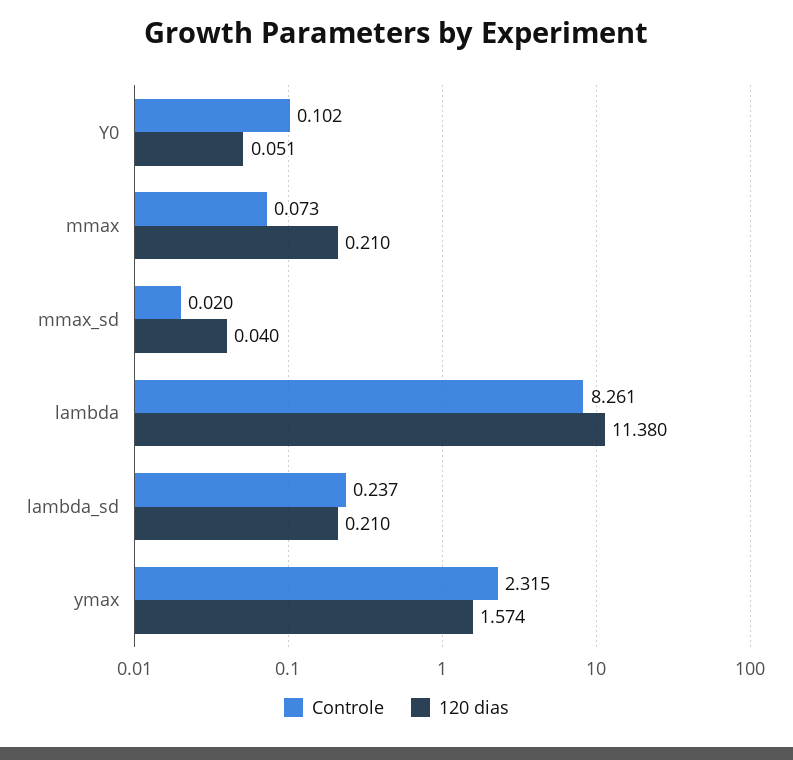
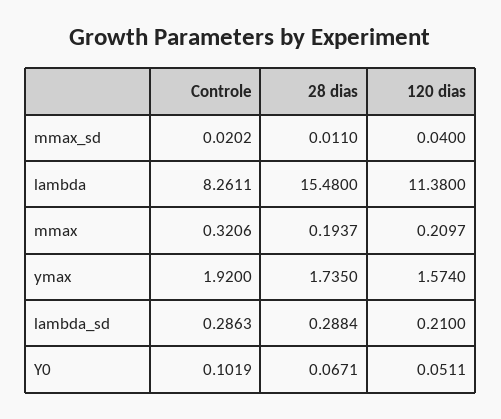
Controle, mmax: 0.073 -> 0.3206
Controle, lambda_sd: 0.237 -> 0.2863
Controle, ymax: 2.315 -> 1.92
28 dias, mmax_sd: none -> 0.011
28 dias, lambda: none -> 15.48
28 dias, mmax: none -> 0.1937
28 dias, ymax: none -> 1.735
28 dias, lambda_sd: none -> 0.2884
28 dias, Y0: none -> 0.0671

